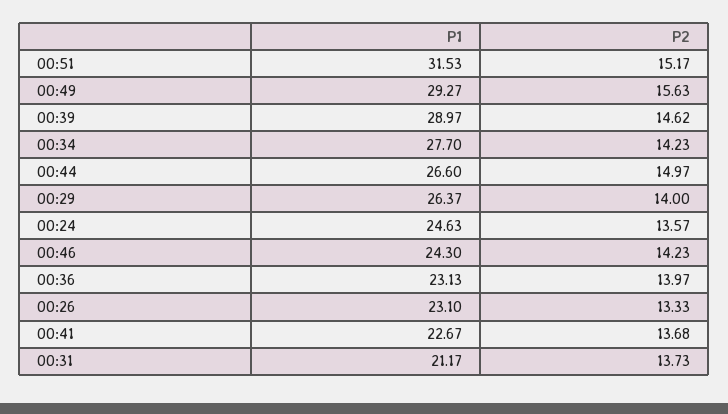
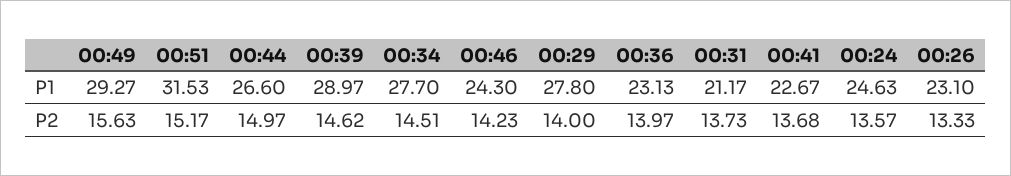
P2, 00:34: 14.23 -> 14.51
P1, 00:29: 26.37 -> 27.8

